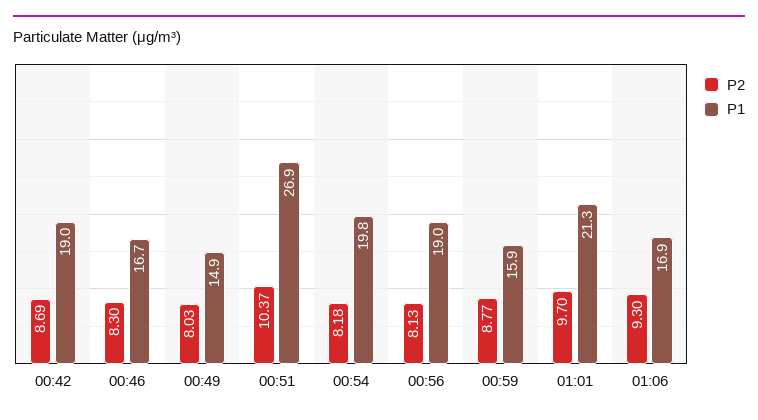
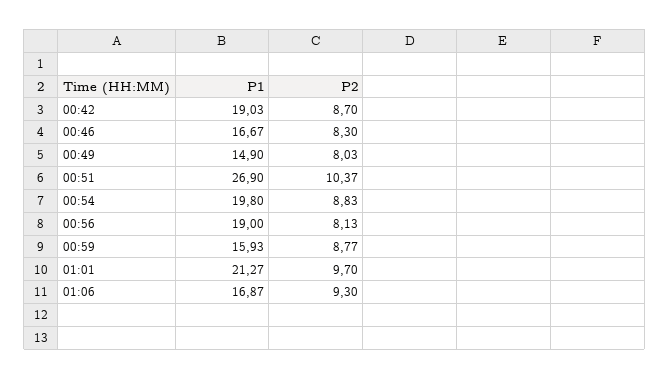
P2, 00:42: 8.69 -> 8.7
P2, 00:54: 8.18 -> 8.83

